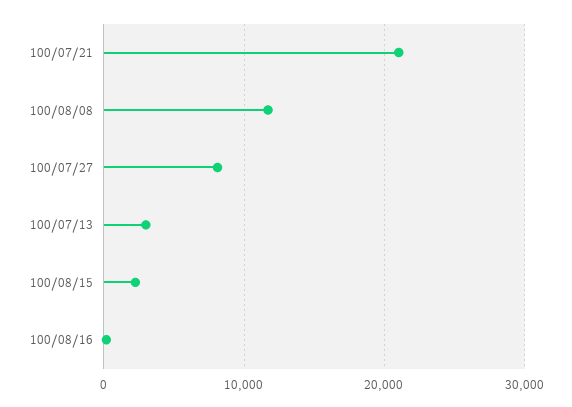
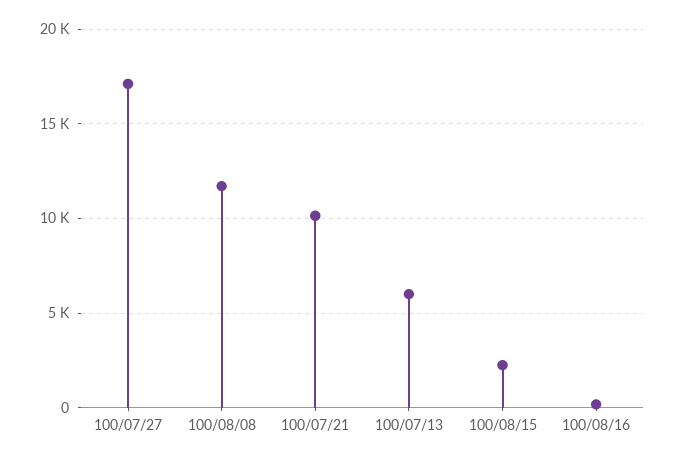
100/07/21: 21000 -> 10000
100/07/27: 8000 -> 17000
100/07/13: 3000 -> 6000

